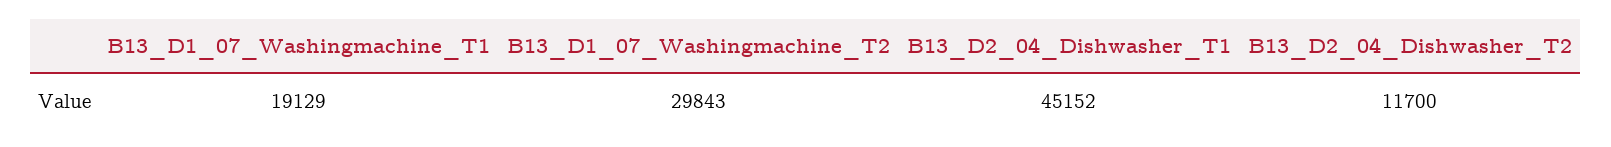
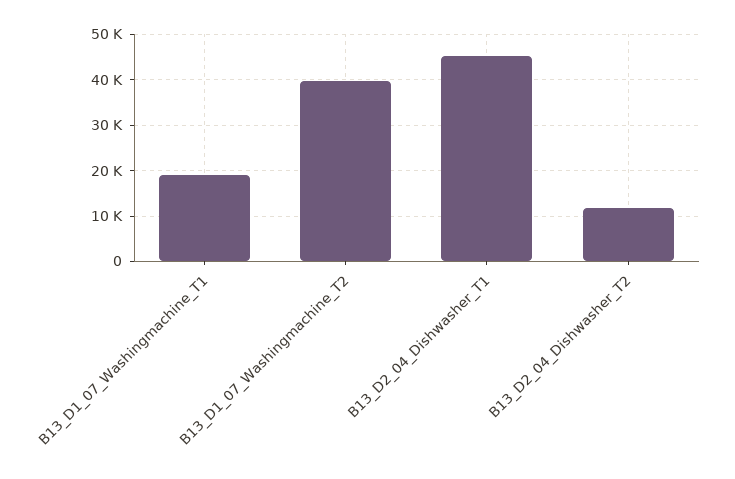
B13_D1_07_Washingmachine_T2: 29843 -> 40000

